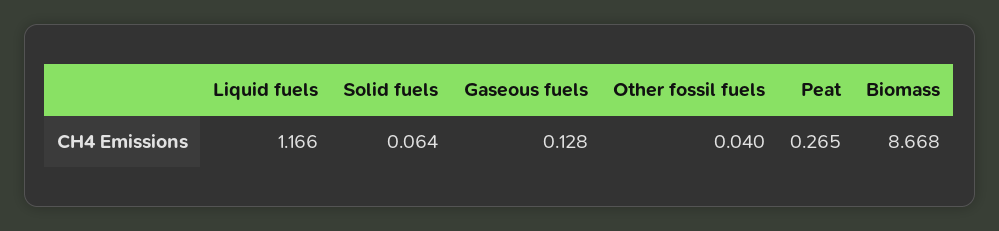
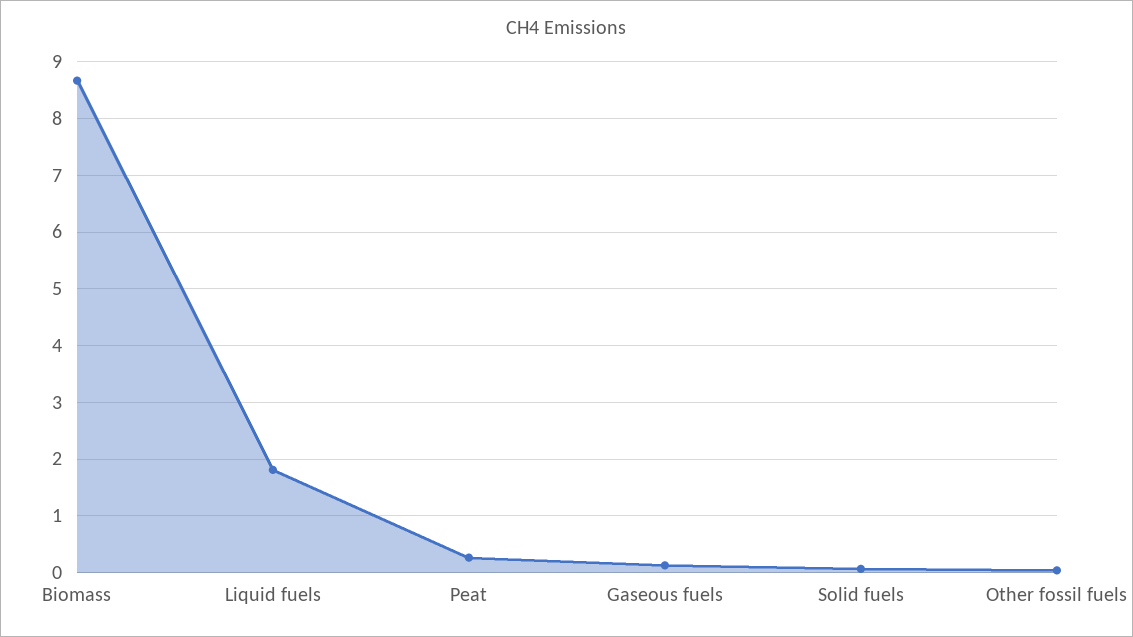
Liquid fuels: 1.166 -> 1.8

